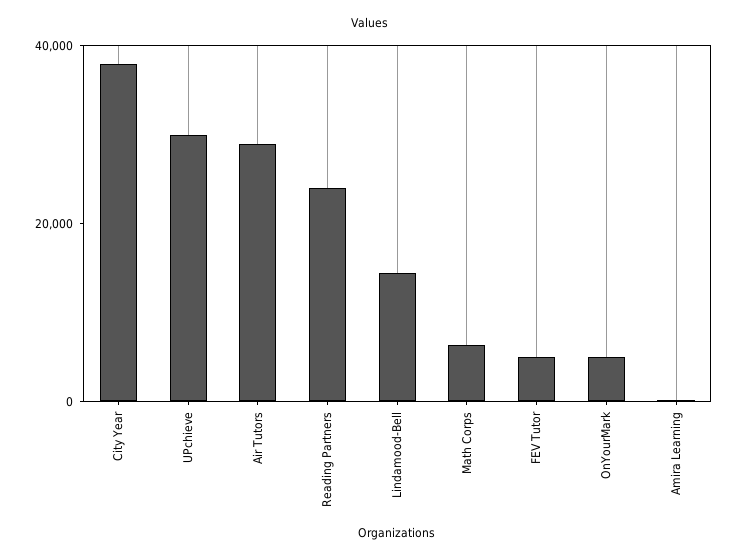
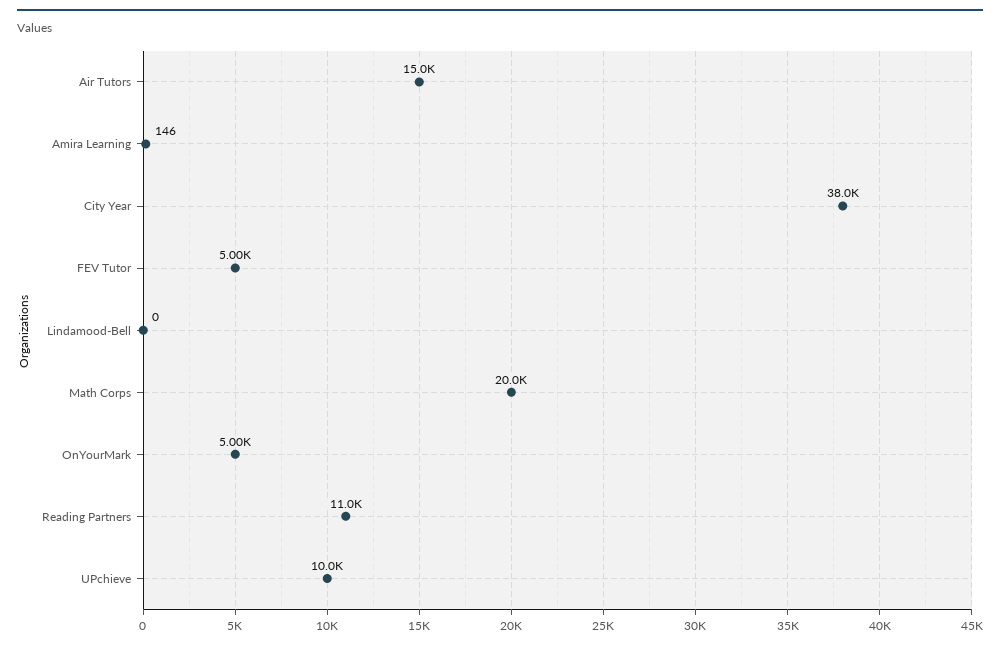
UPchieve: 30000 -> 10000
Air Tutors: 30000 -> 15000
Reading Partners: 25000 -> 11000
Lindamood-Bell: 15000 -> 0
Math Corps: 5000 -> 20000

